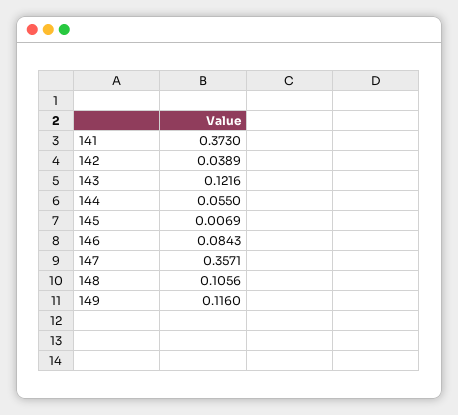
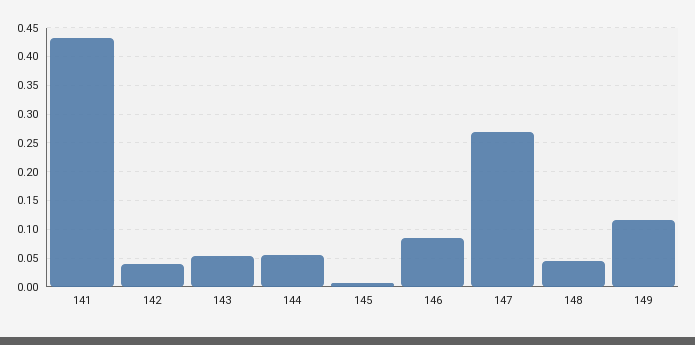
141: 0.373 -> 0.425
143: 0.1216 -> 0.05
147: 0.3571 -> 0.275
148: 0.1056 -> 0.05

